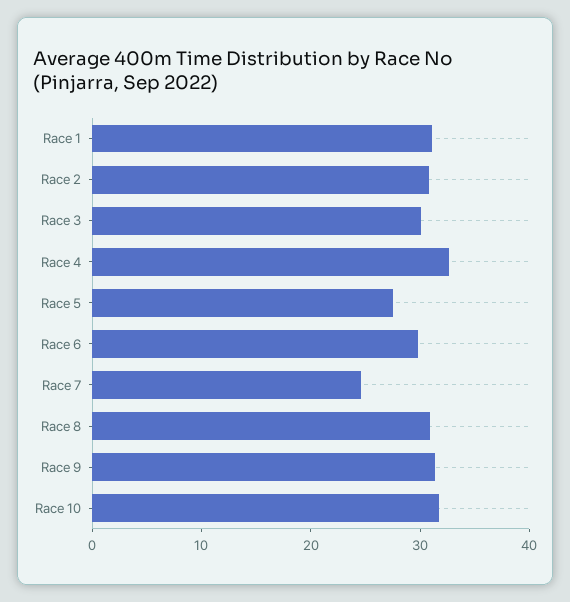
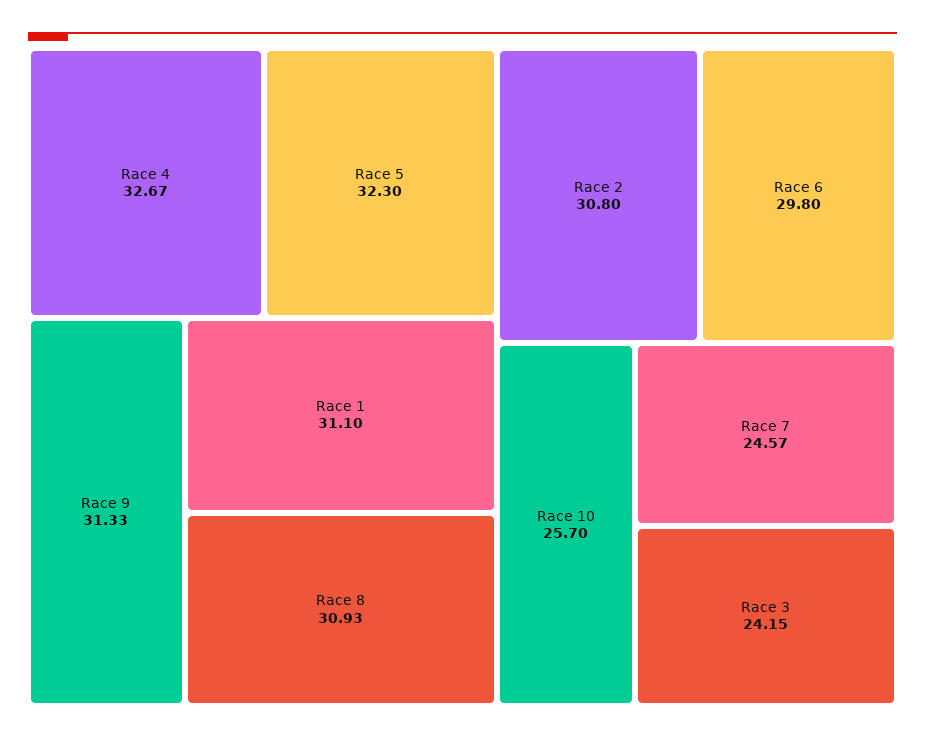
Race 3: 30 -> 24.15
Race 5: 28 -> 32.3
Race 10: 32 -> 25.7

